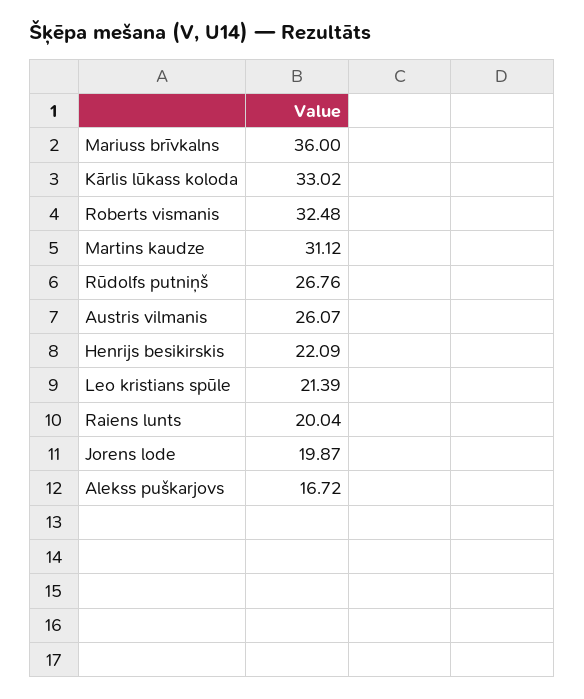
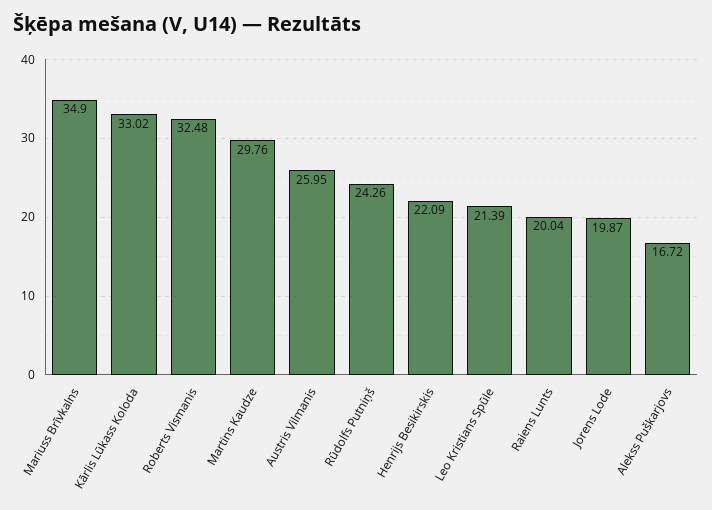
Mariuss brīvkalns: 36 -> 34.9
Martins kaudze: 31.12 -> 29.76
Rūdolfs putniņš: 26.76 -> 24.26
Austris vilmanis: 26.07 -> 25.95

